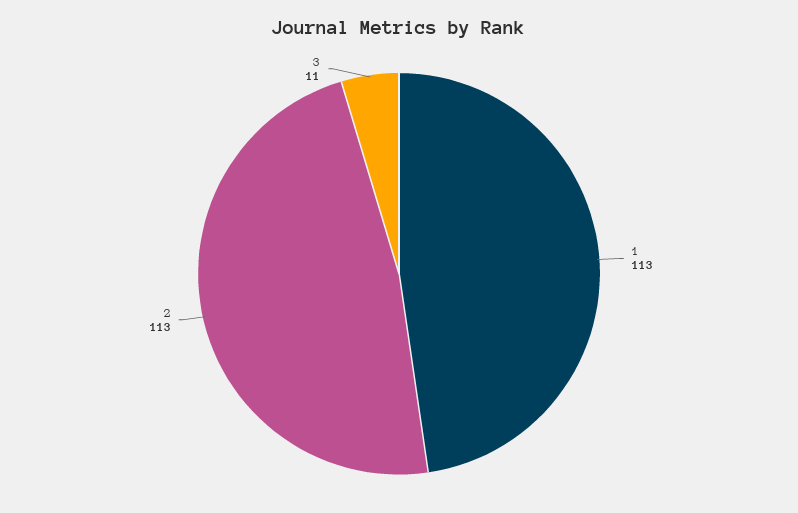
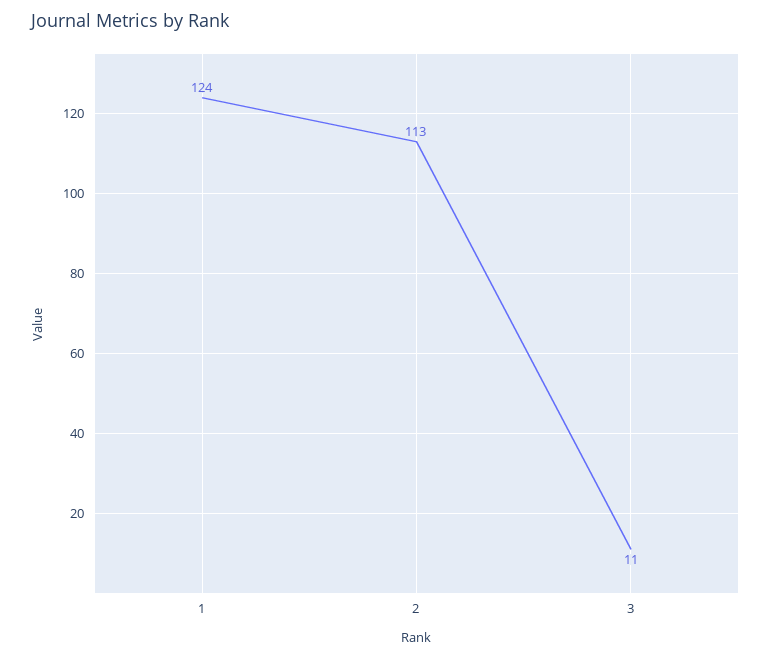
1: 113 -> 124

